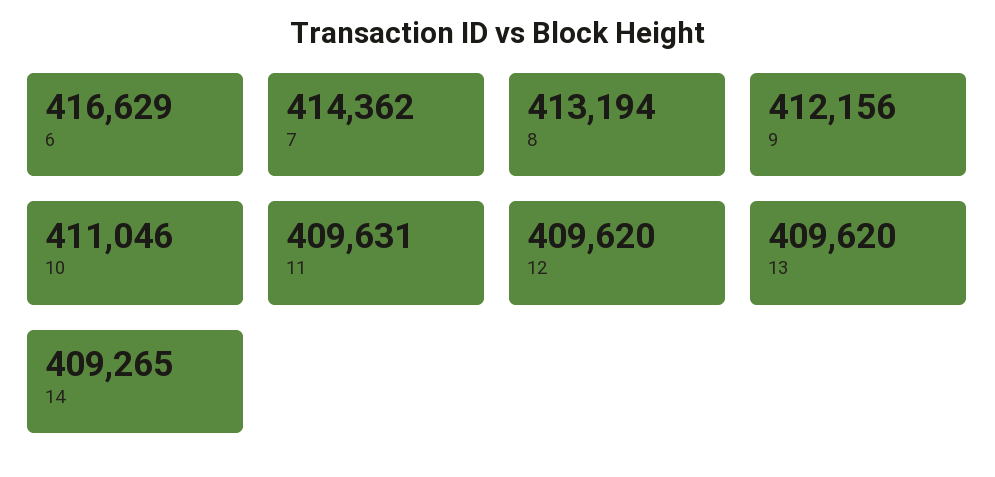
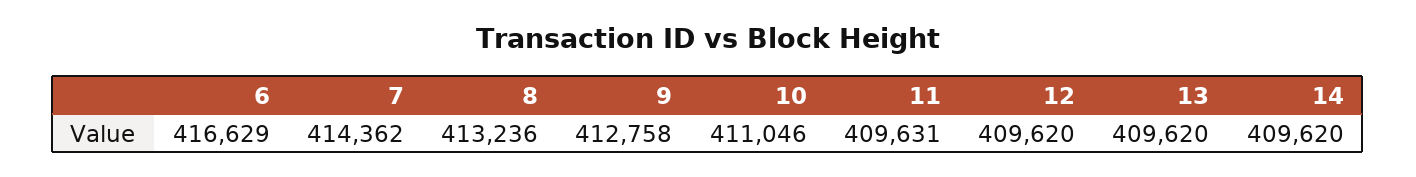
8: 413194 -> 413236
9: 412156 -> 412758
14: 409265 -> 409620

